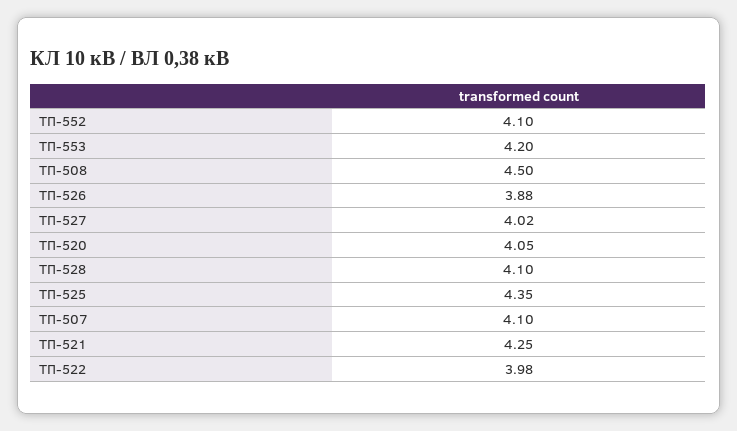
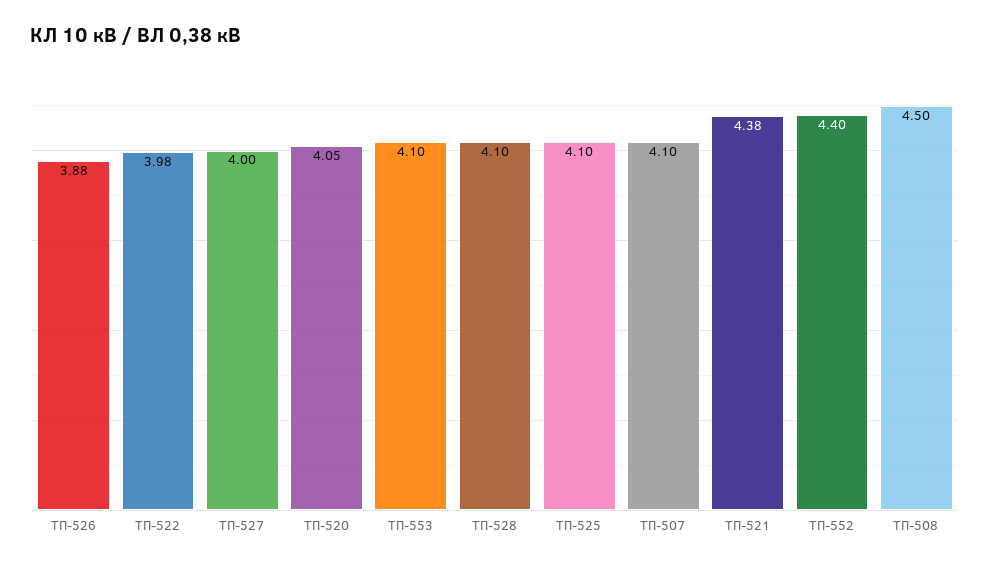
ТП-552: 4.1 -> 4.4
ТП-553: 4.2 -> 4.1
ТП-527: 4.02 -> 4
ТП-525: 4.35 -> 4.1
ТП-521: 4.25 -> 4.38

